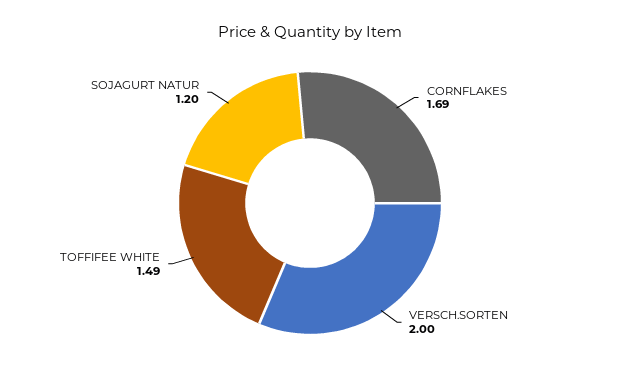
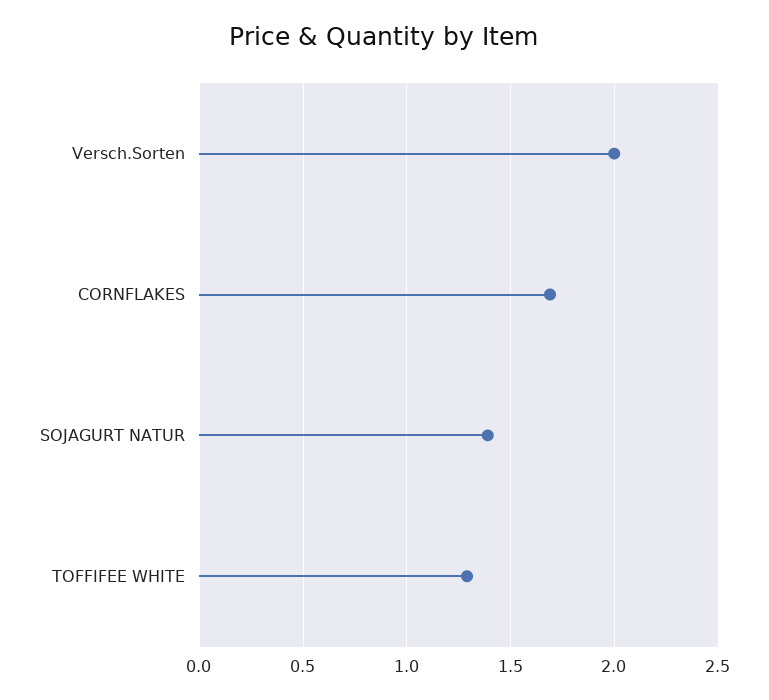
TOFFIFEE WHITE: 1.49 -> 1.3
SOJAGURT NATUR: 1.2 -> 1.4

